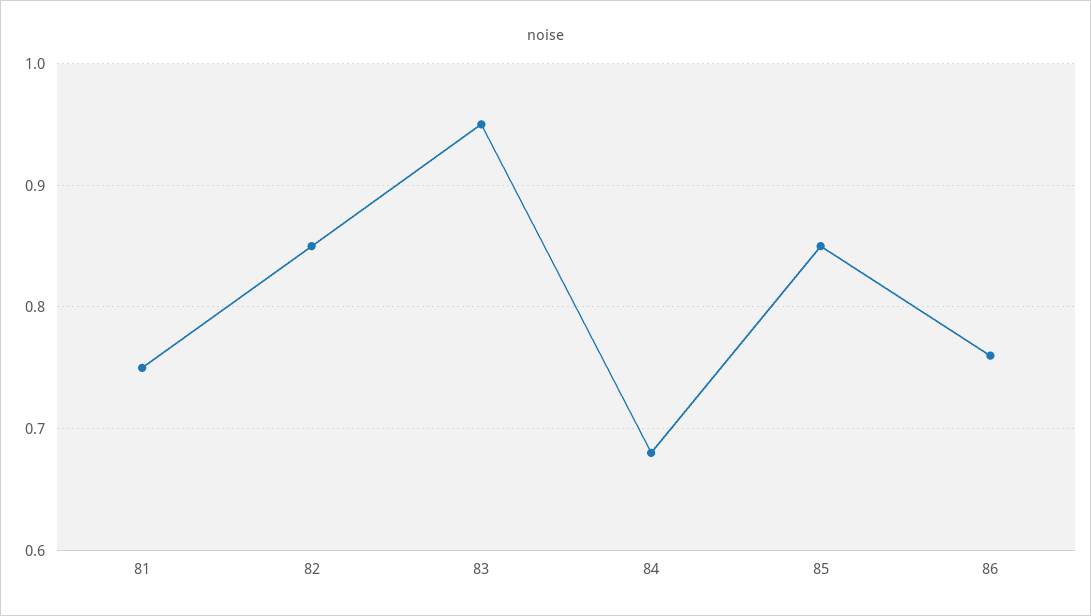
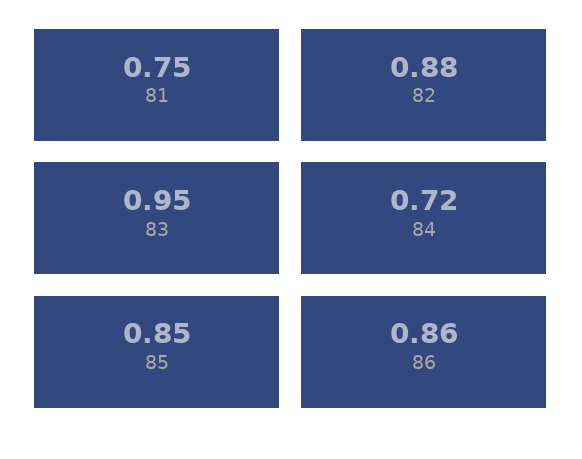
82: 0.85 -> 0.88
84: 0.68 -> 0.72
86: 0.76 -> 0.86

